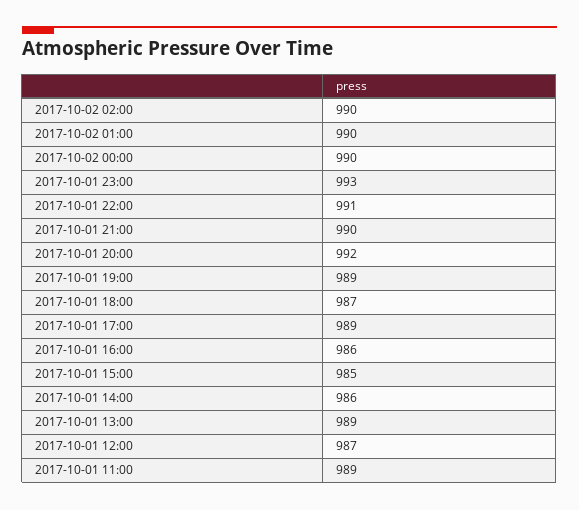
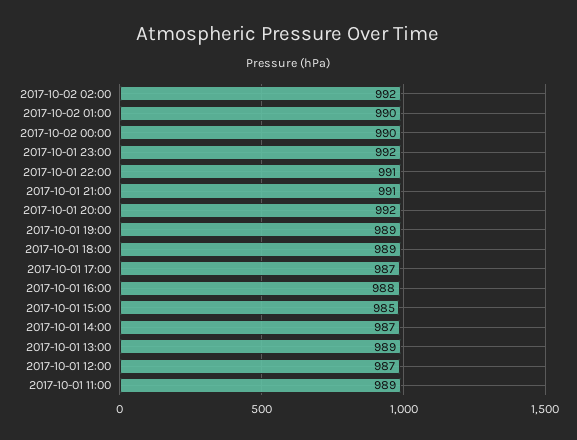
2017-10-02 02:00: 990 -> 992
2017-10-01 23:00: 993 -> 992
2017-10-01 21:00: 990 -> 991
2017-10-01 18:00: 987 -> 989
2017-10-01 17:00: 989 -> 987
2017-10-01 16:00: 986 -> 988
2017-10-01 14:00: 986 -> 987

